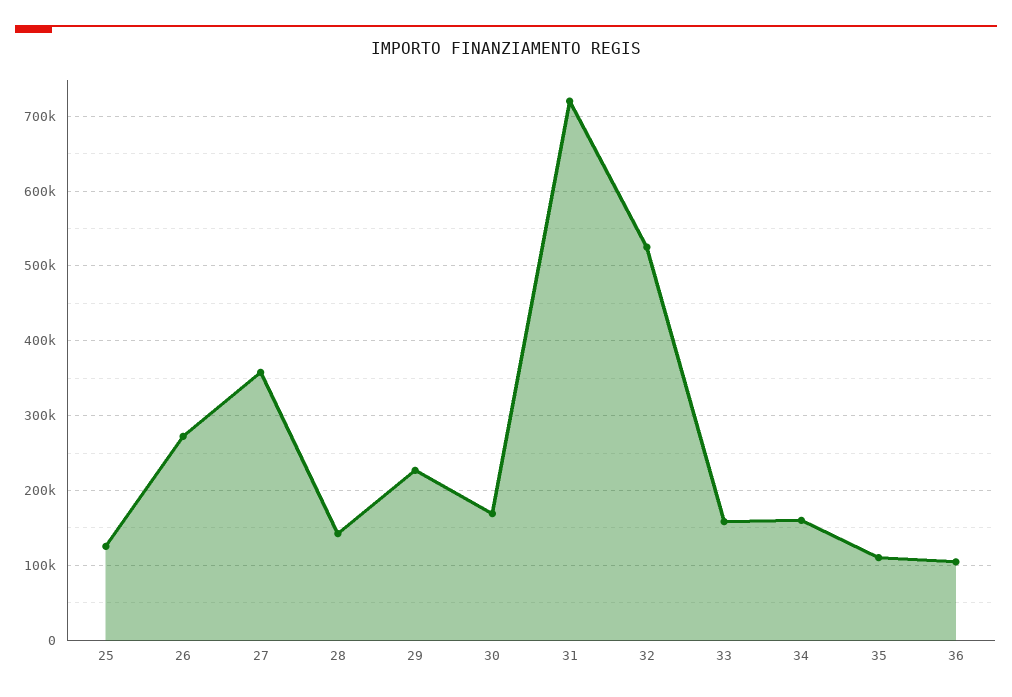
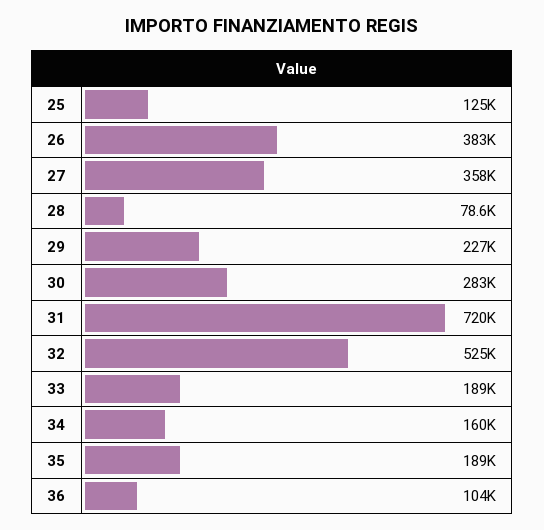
26: 270000 -> 383000
28: 140000 -> 78600
30: 170000 -> 283000
33: 160000 -> 189000
35: 110000 -> 189000

